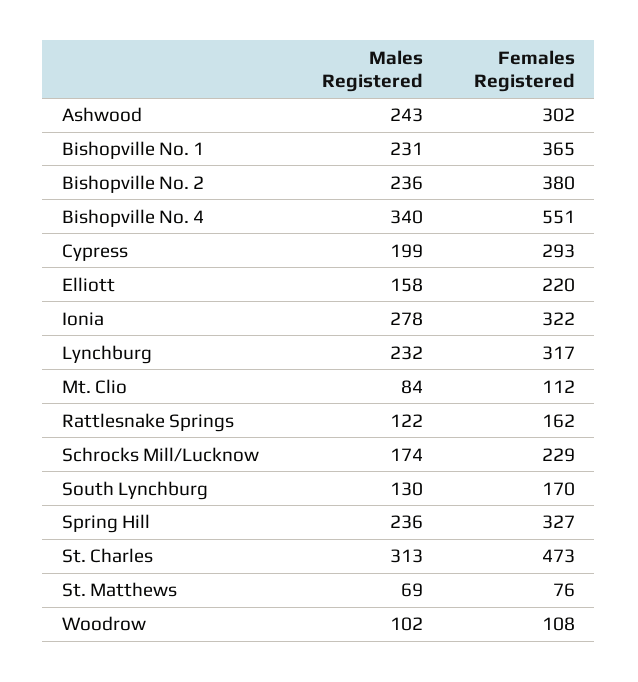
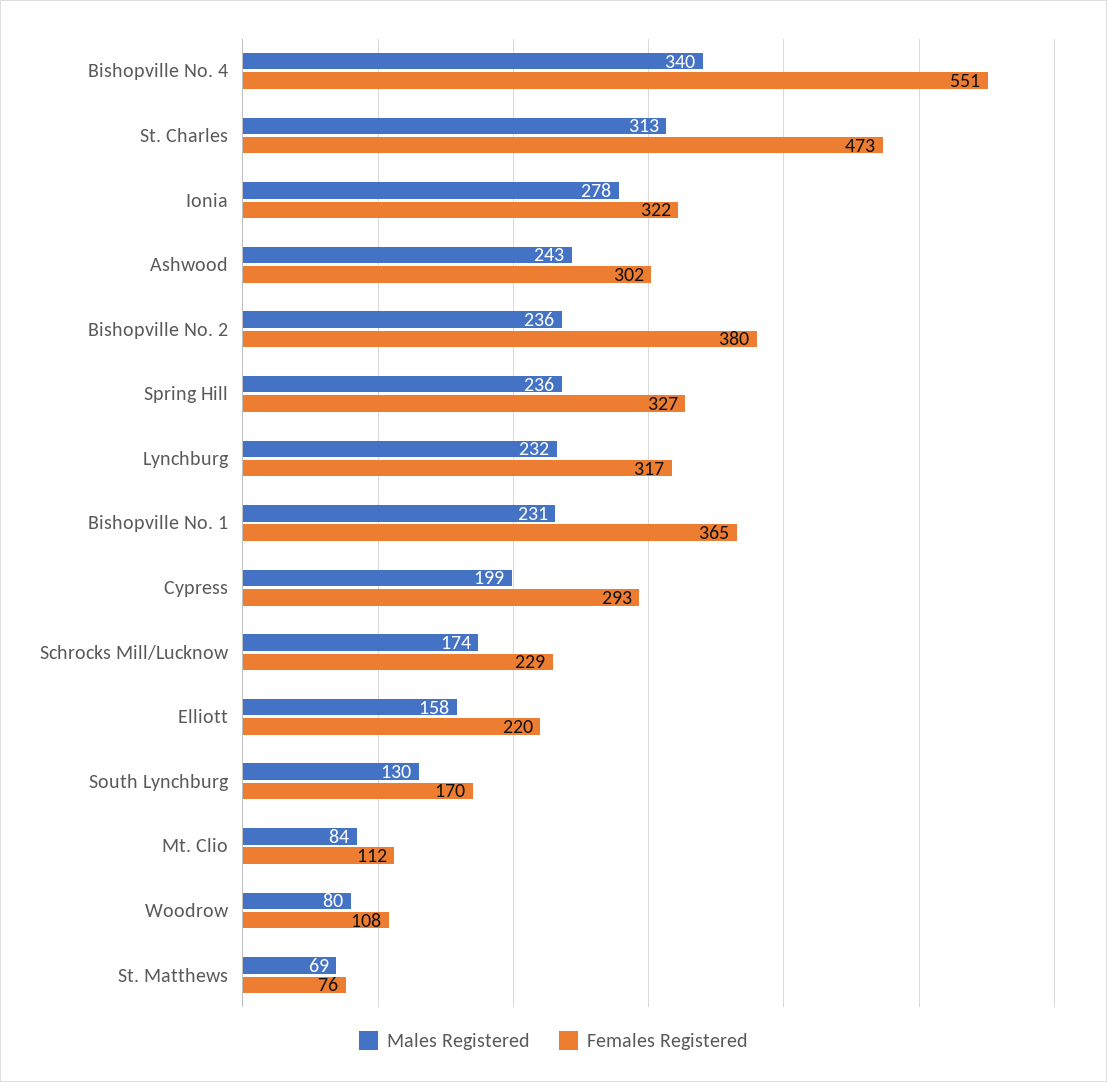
Males Registered, Rattlesnake Springs: 122 -> none
Females Registered, Rattlesnake Springs: 162 -> none
Males Registered, Woodrow: 102 -> 80

